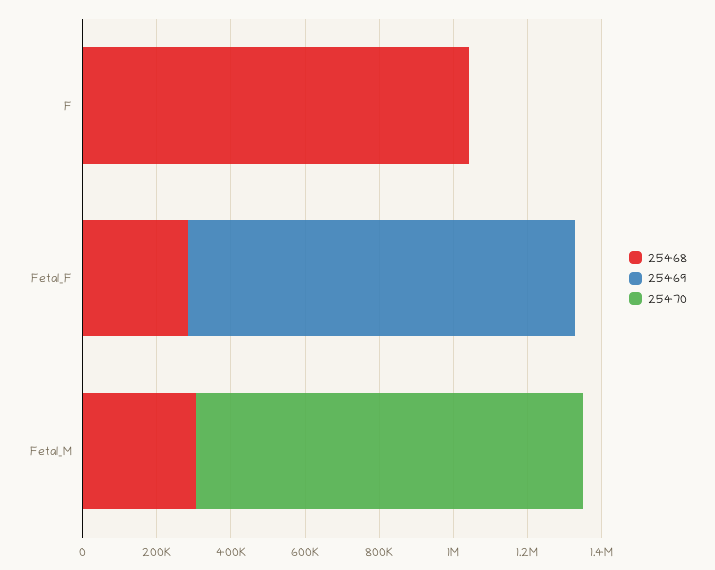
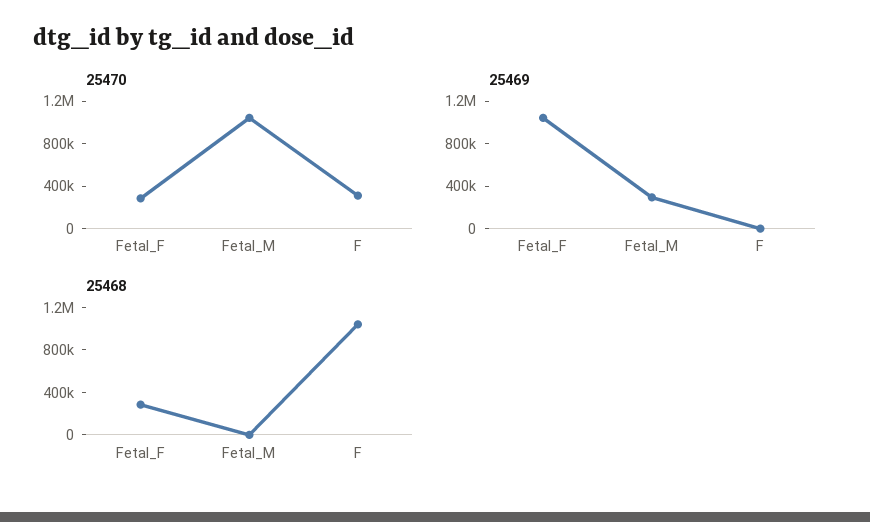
25470, F: 0 -> 300000
25470, Fetal_F: 0 -> 300000
25468, Fetal_M: 300000 -> 0
25469, Fetal_M: 0 -> 300000

